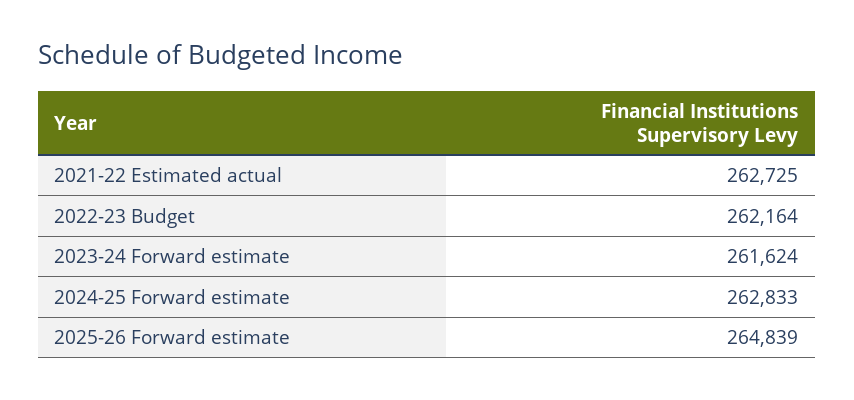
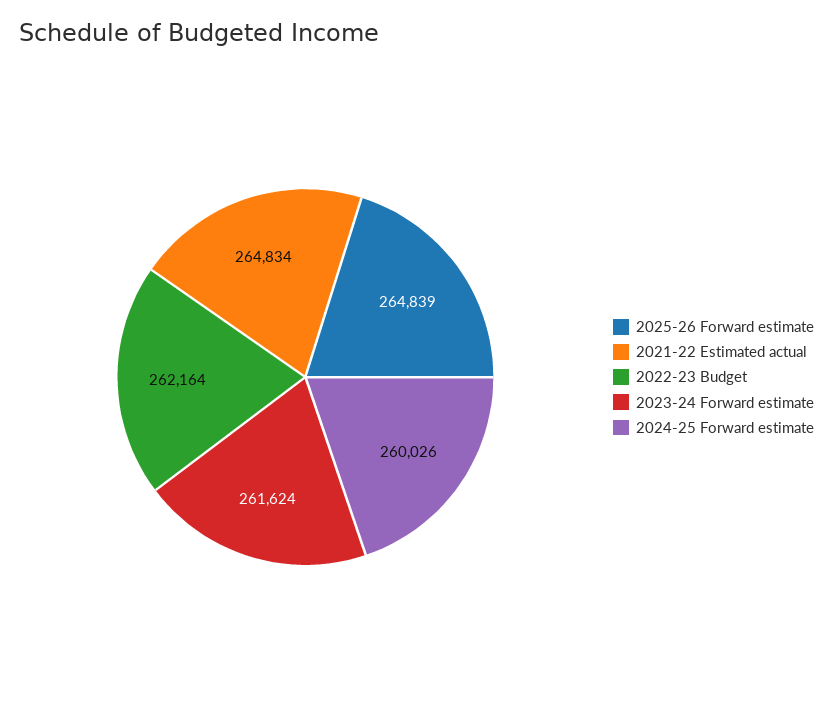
2021-22 Estimated actual: 262725 -> 264834
2024-25 Forward estimate: 262833 -> 260026

